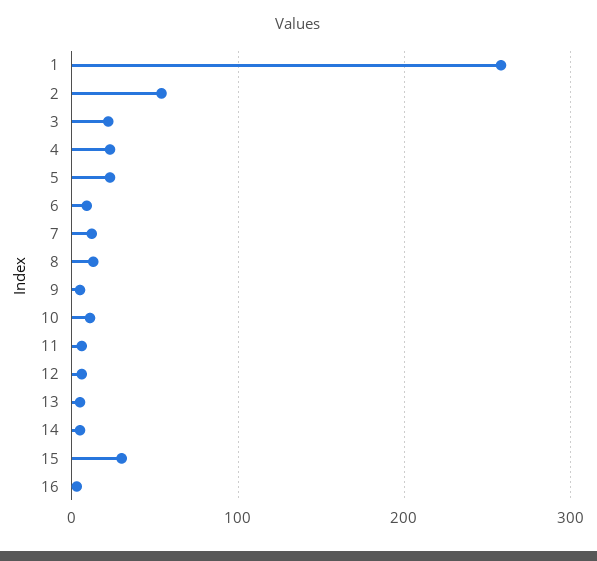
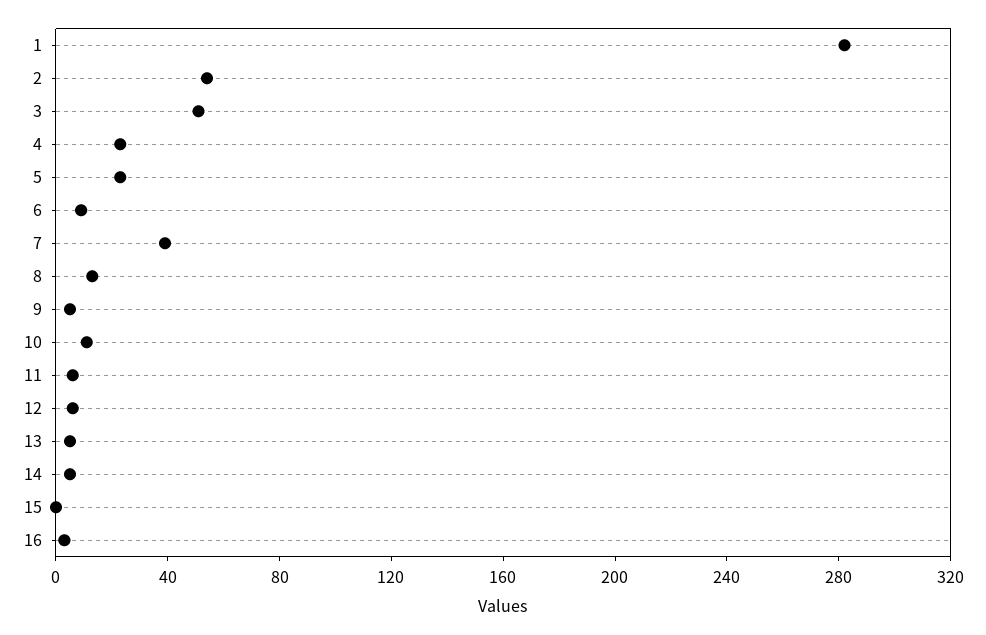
1: 260 -> 280
3: 20 -> 50
7: 10 -> 40
15: 30 -> 0

